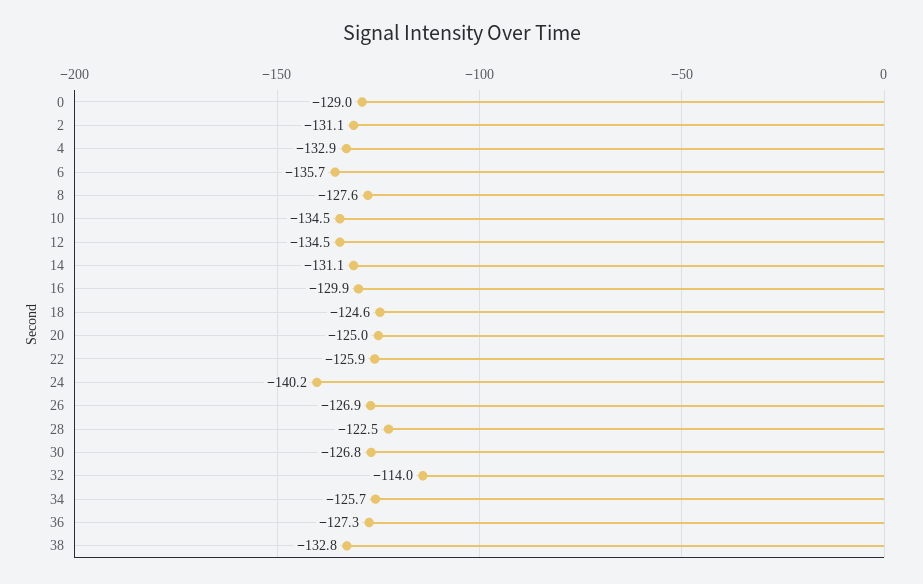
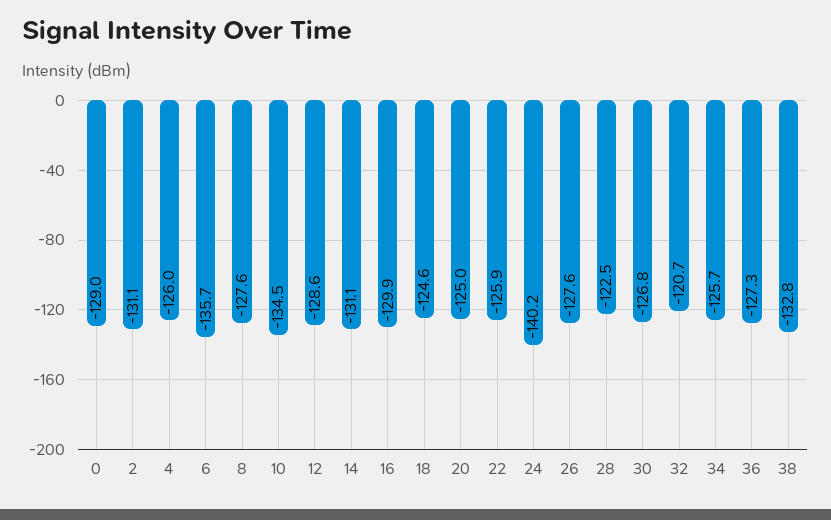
4: -132.9 -> -126
12: -134.5 -> -128.6
26: -126.9 -> -127.6
32: -114 -> -120.7

